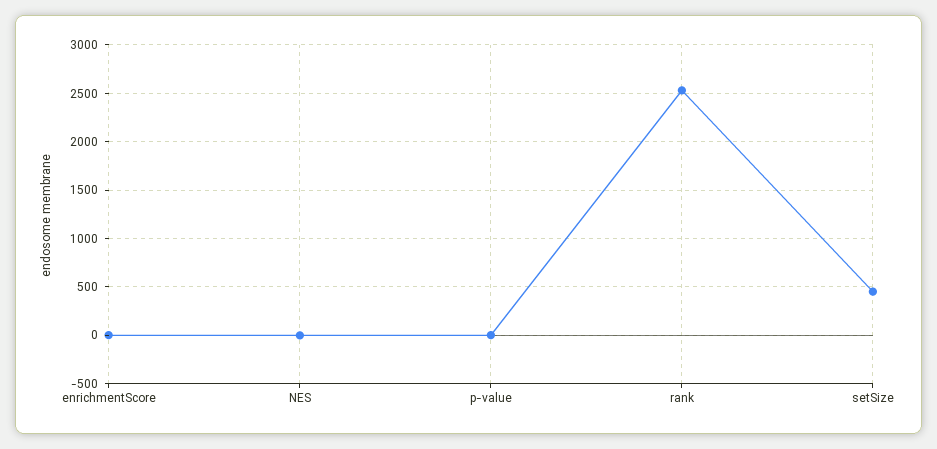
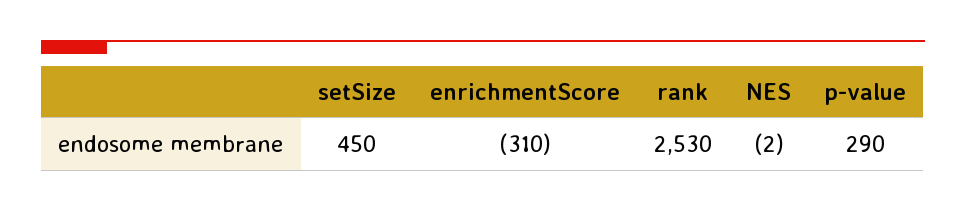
enrichmentScore: 0 -> -310
p-value: 0 -> 290

